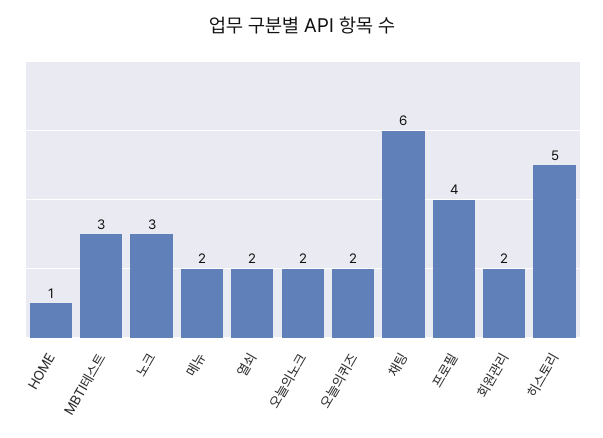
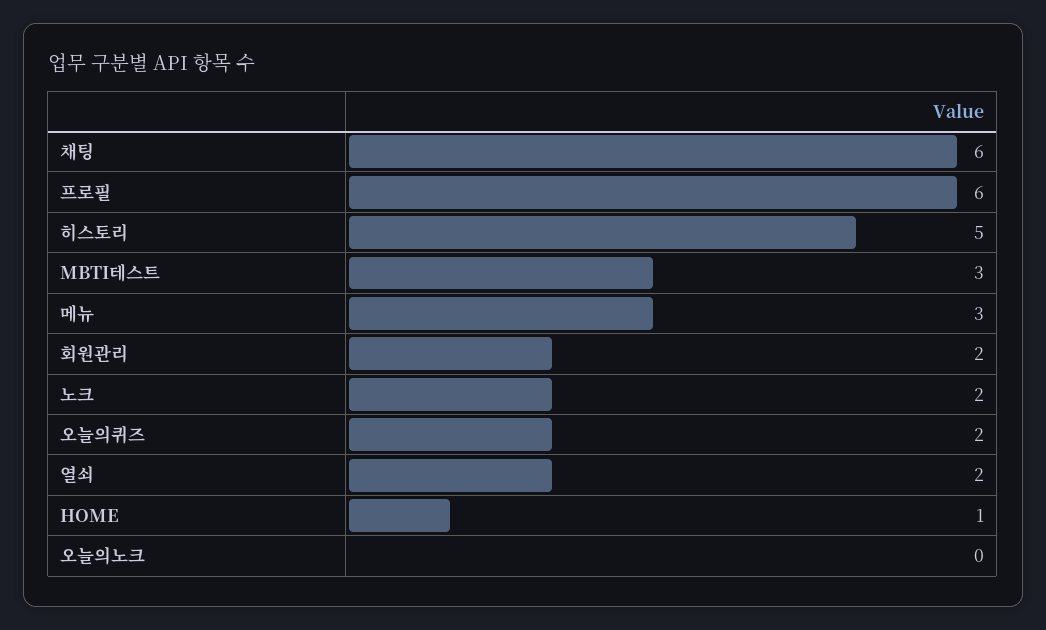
노크: 3 -> 2
메뉴: 2 -> 3
오늘의노크: 2 -> 0
프로필: 4 -> 6

